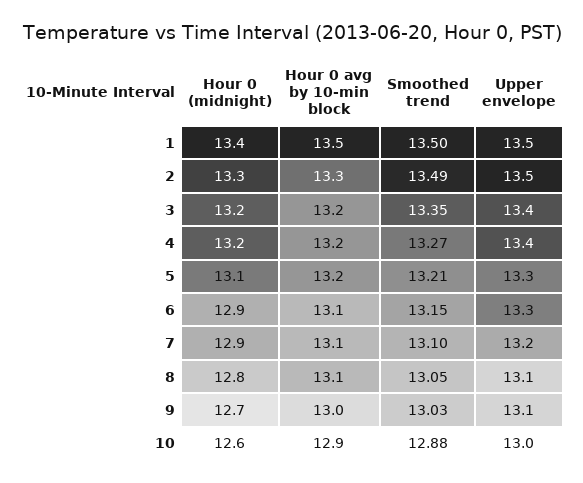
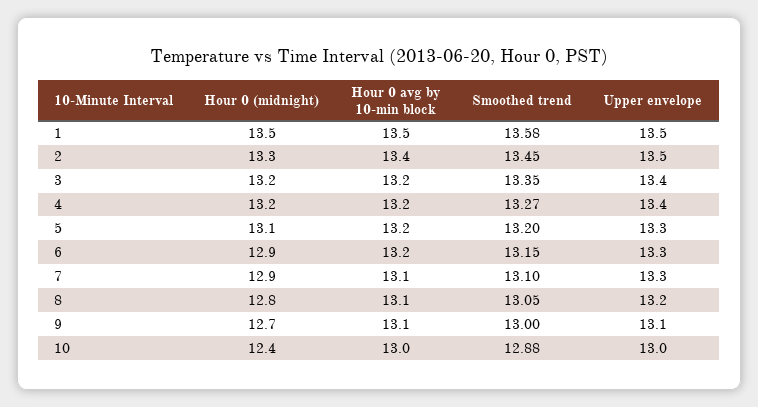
Hour 0 (midnight), 1: 13.4 -> 13.5
Smoothed trend, 1: 13.5 -> 13.58
Hour 0 avg by 10-min block, 2: 13.3 -> 13.4
Smoothed trend, 2: 13.49 -> 13.45
Smoothed trend, 5: 13.21 -> 13.2
Hour 0 avg by 10-min block, 6: 13.1 -> 13.2
Upper envelope, 7: 13.2 -> 13.3
Upper envelope, 8: 13.1 -> 13.2
Hour 0 avg by 10-min block, 9: 13 -> 13.1
Smoothed trend, 9: 13.03 -> 13
Hour 0 (midnight), 10: 12.6 -> 12.4
Hour 0 avg by 10-min block, 10: 12.9 -> 13

